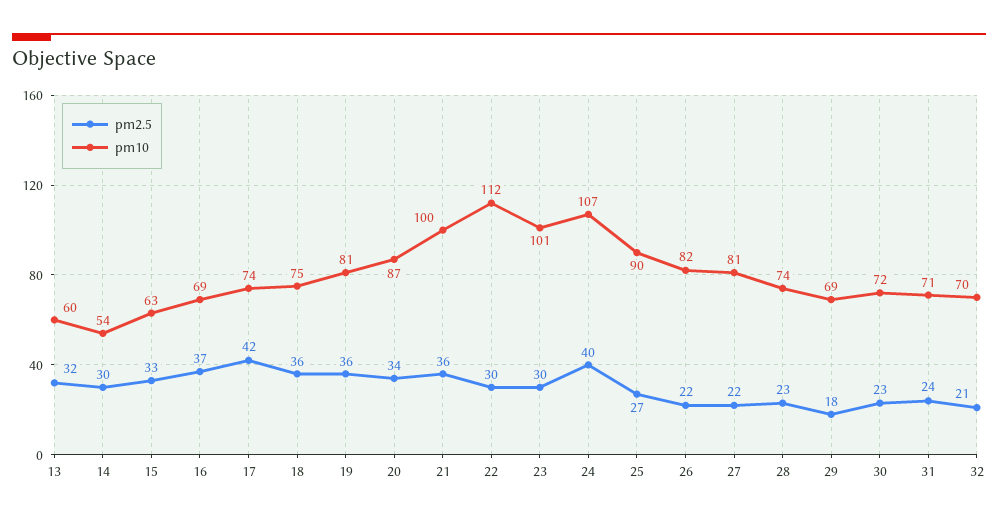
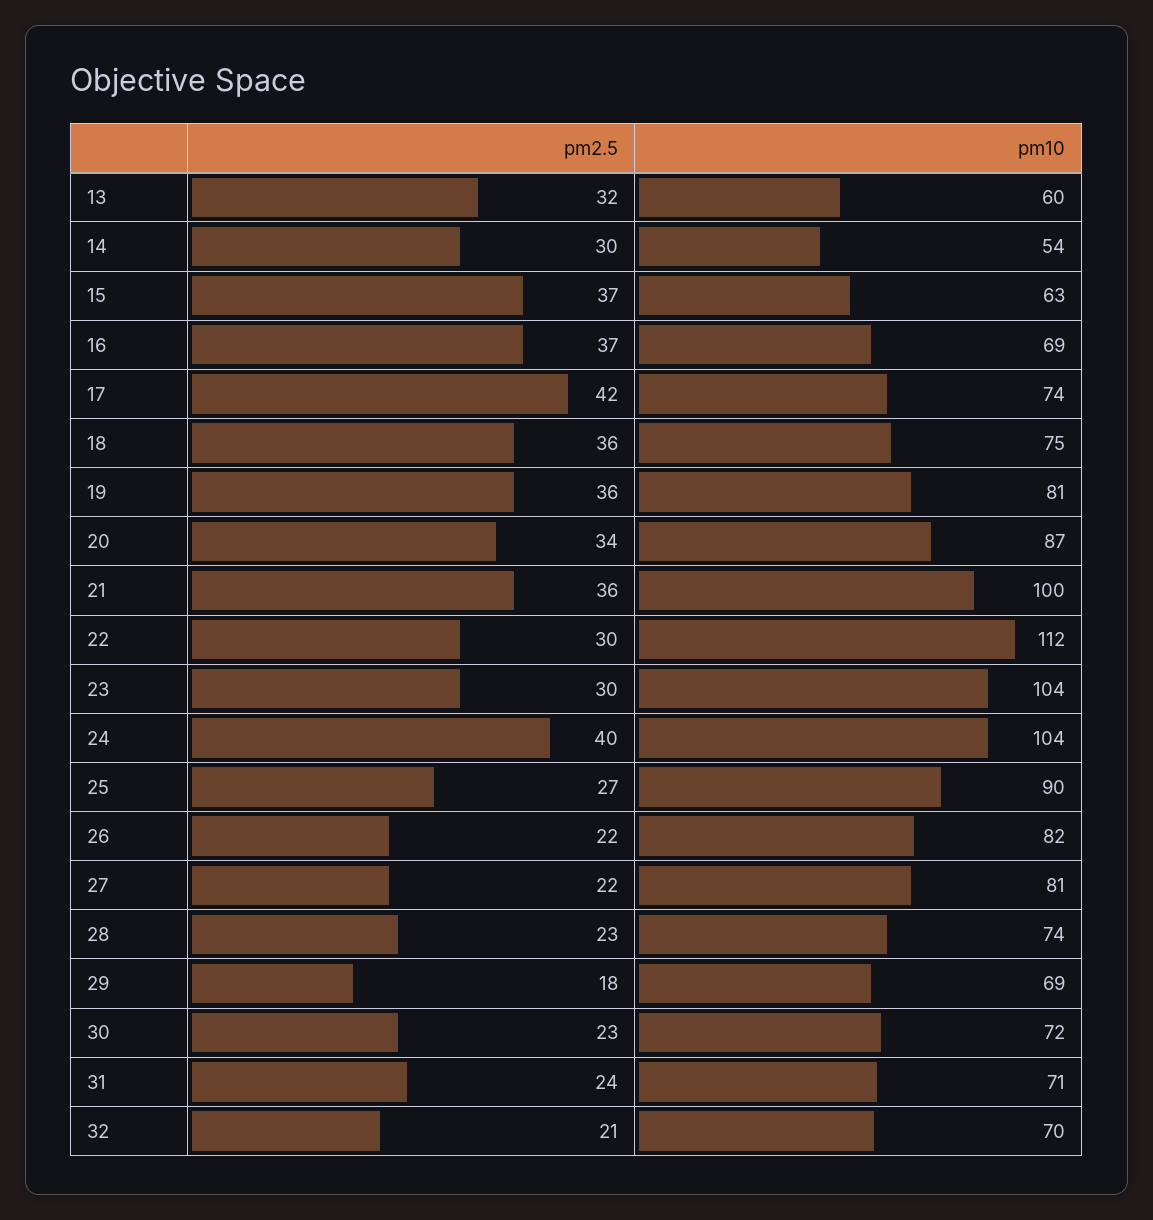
pm2.5, 15: 33 -> 37
pm10, 23: 101 -> 104
pm10, 24: 107 -> 104

